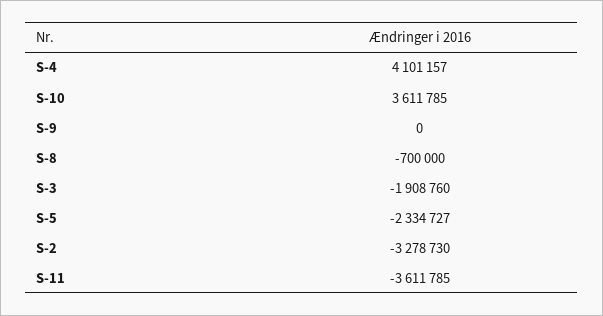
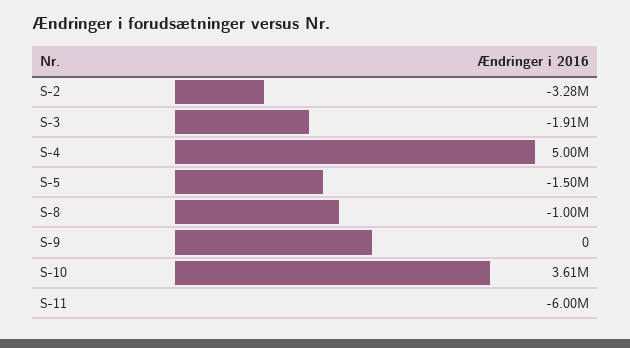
S-4: 4101157 -> 5000000
S-8: -700000 -> -1000000
S-5: -2334727 -> -1500000
S-11: -3611785 -> -6000000

